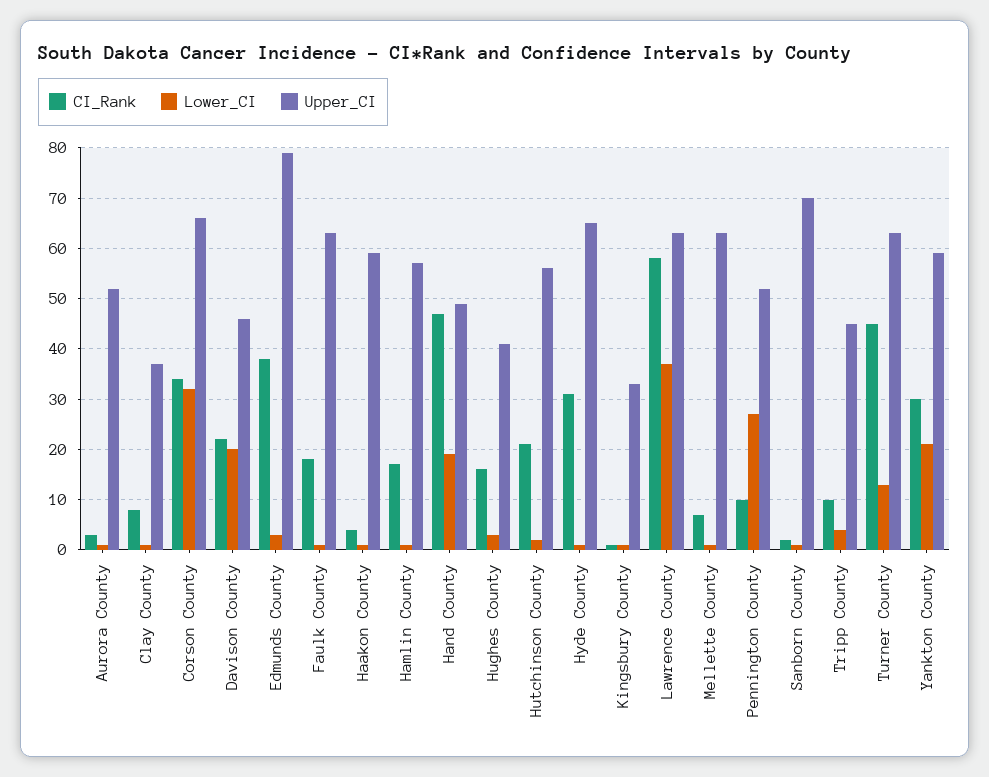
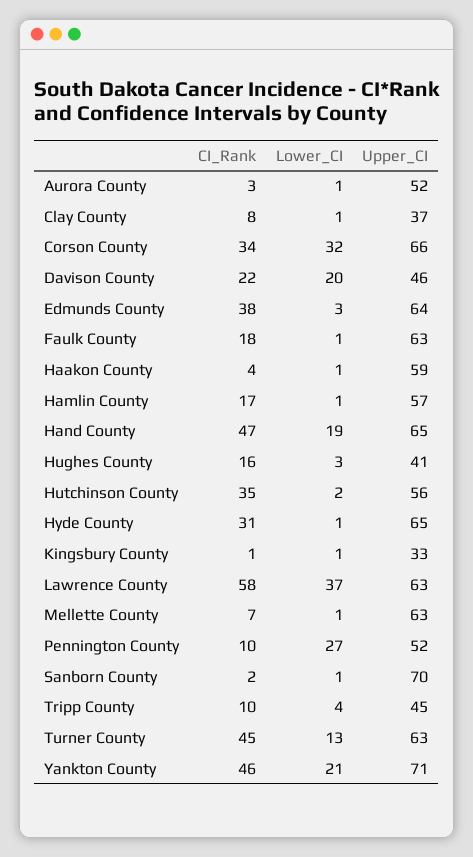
Upper_CI, Edmunds County: 80 -> 64
Upper_CI, Hand County: 50 -> 65
CI_Rank, Hutchinson County: 20 -> 35
CI_Rank, Yankton County: 30 -> 46
Upper_CI, Yankton County: 60 -> 71

